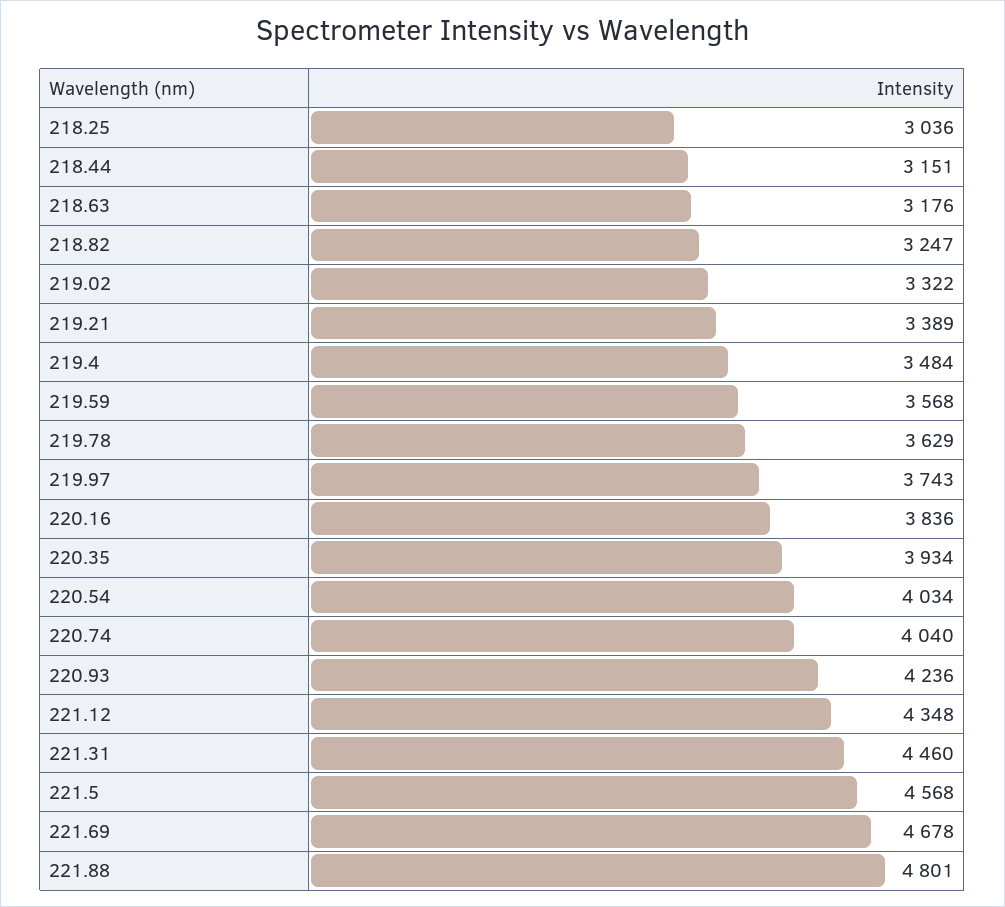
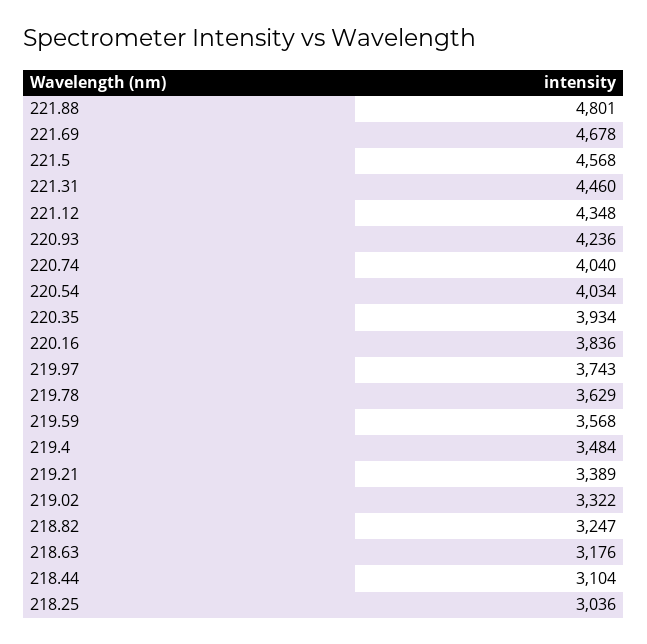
218.44: 3151 -> 3104

